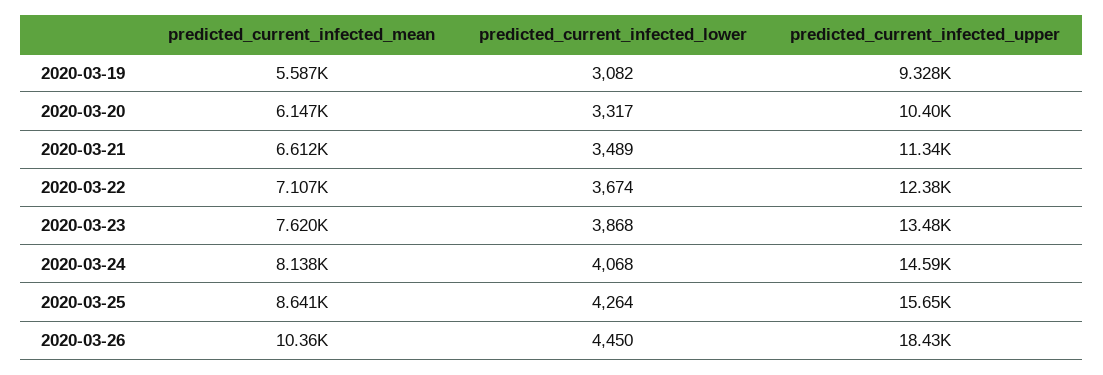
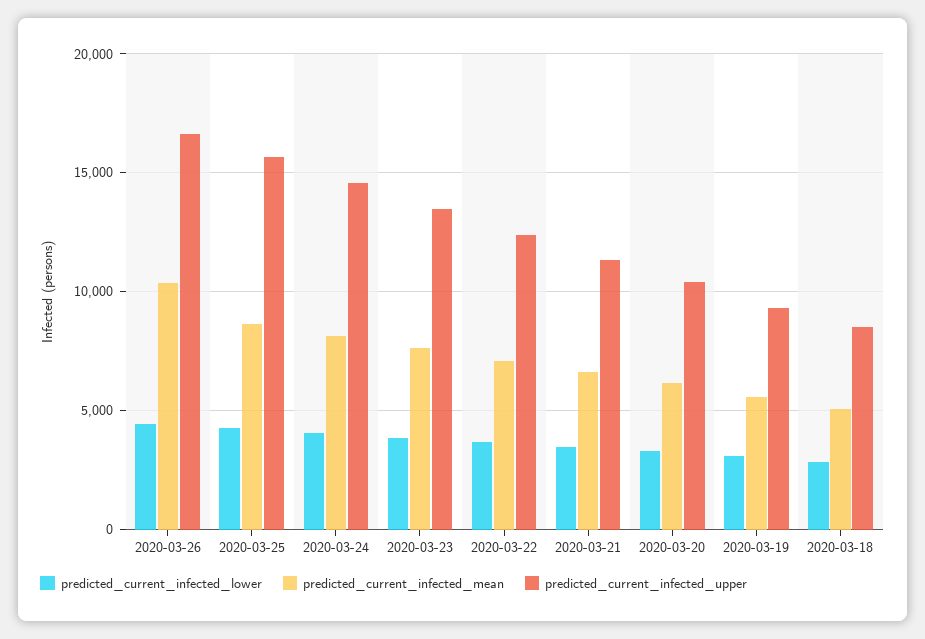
predicted_current_infected_upper, 2020-03-26: 18430 -> 16500
predicted_current_infected_lower, 2020-03-18: none -> 3000
predicted_current_infected_mean, 2020-03-18: none -> 5000
predicted_current_infected_upper, 2020-03-18: none -> 8500

